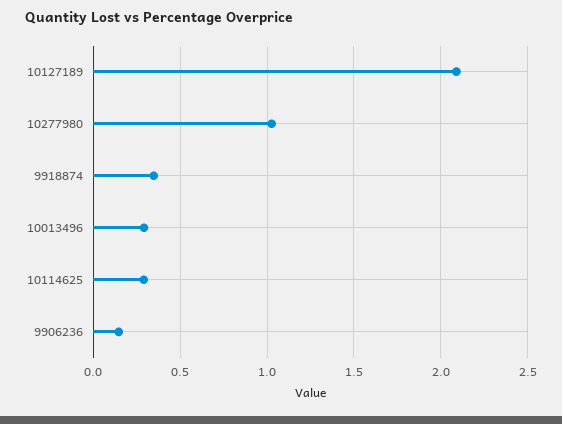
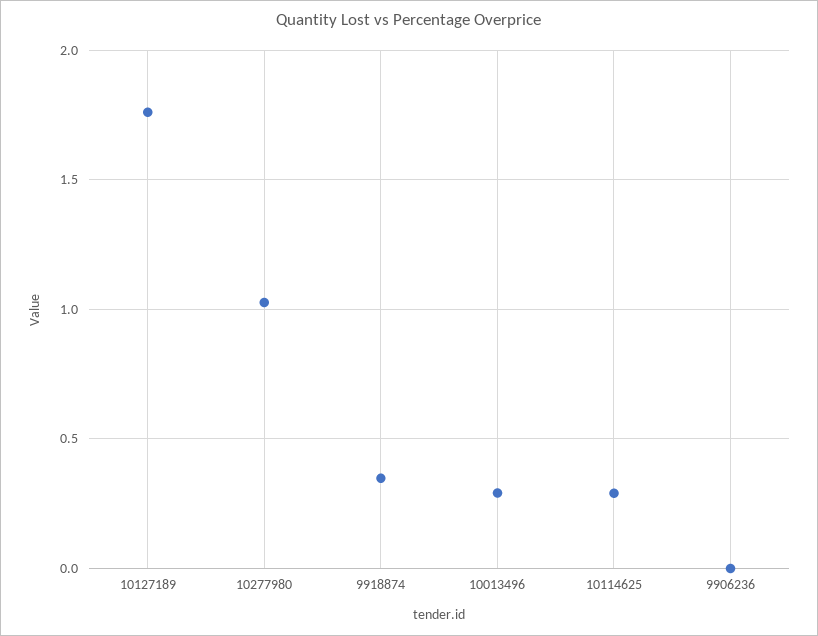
10127189: 2.1 -> 1.75
9906236: 0.15 -> 0

